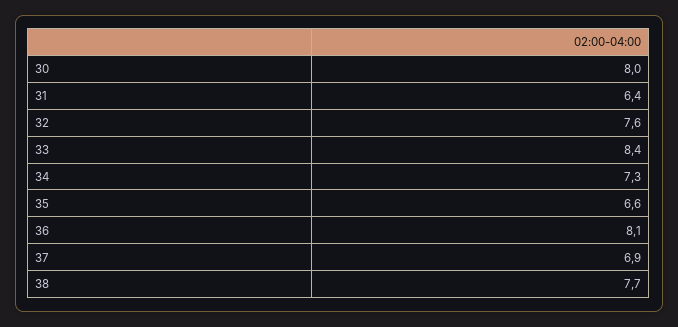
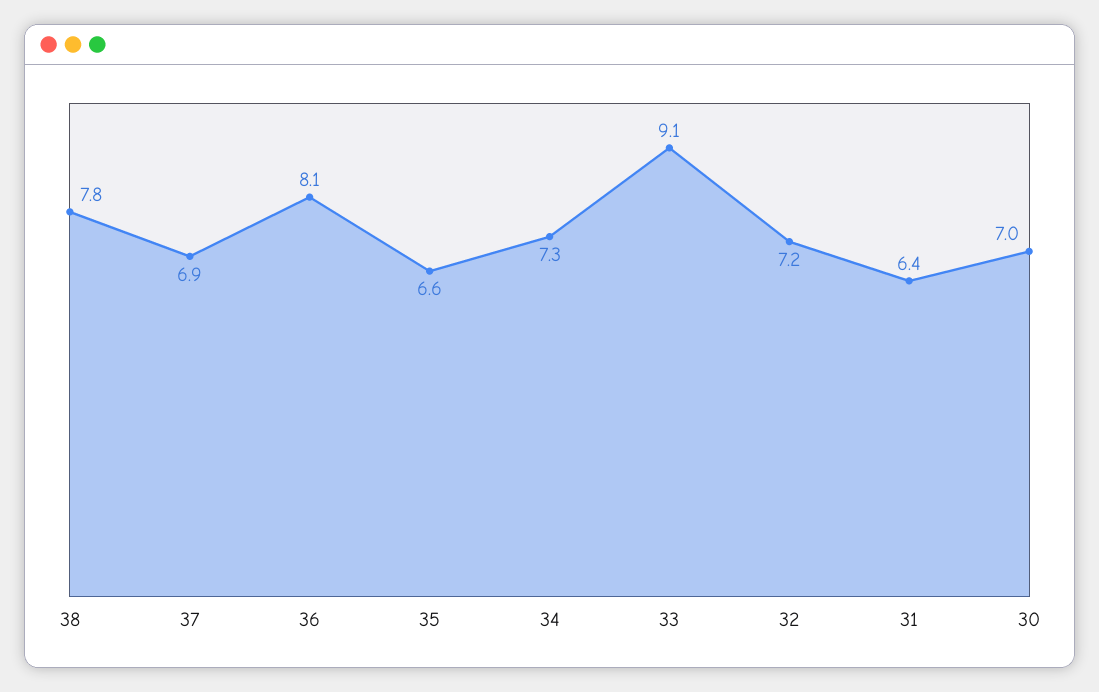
30: 8 -> 7
32: 7.6 -> 7.2
33: 8.4 -> 9.1
38: 7.7 -> 7.8

